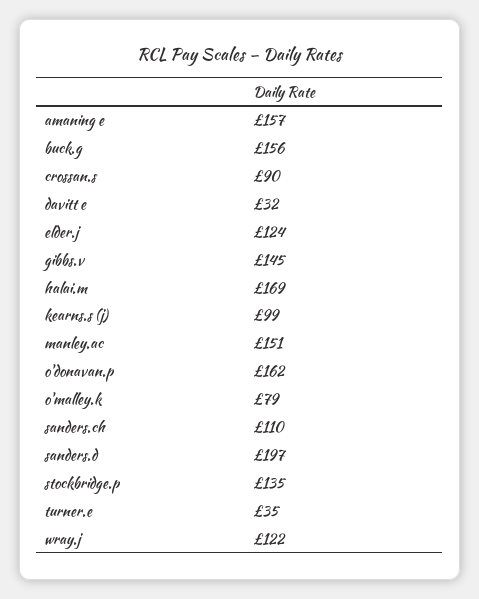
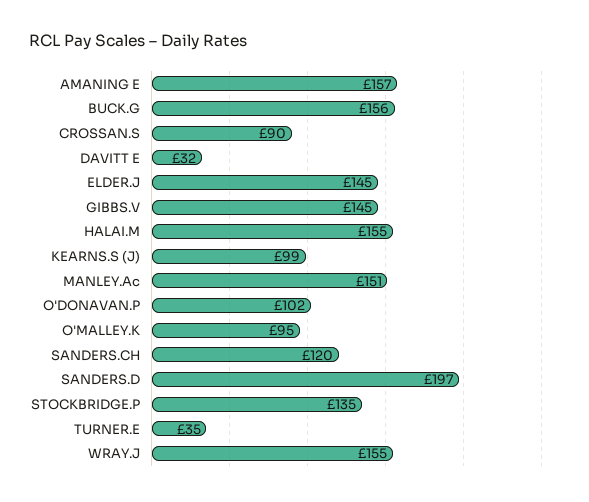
elder.j: 124 -> 145
halai.m: 169 -> 155
o'donavan.p: 162 -> 102
o'malley.k: 79 -> 95
sanders.ch: 110 -> 120
wray.j: 122 -> 155

